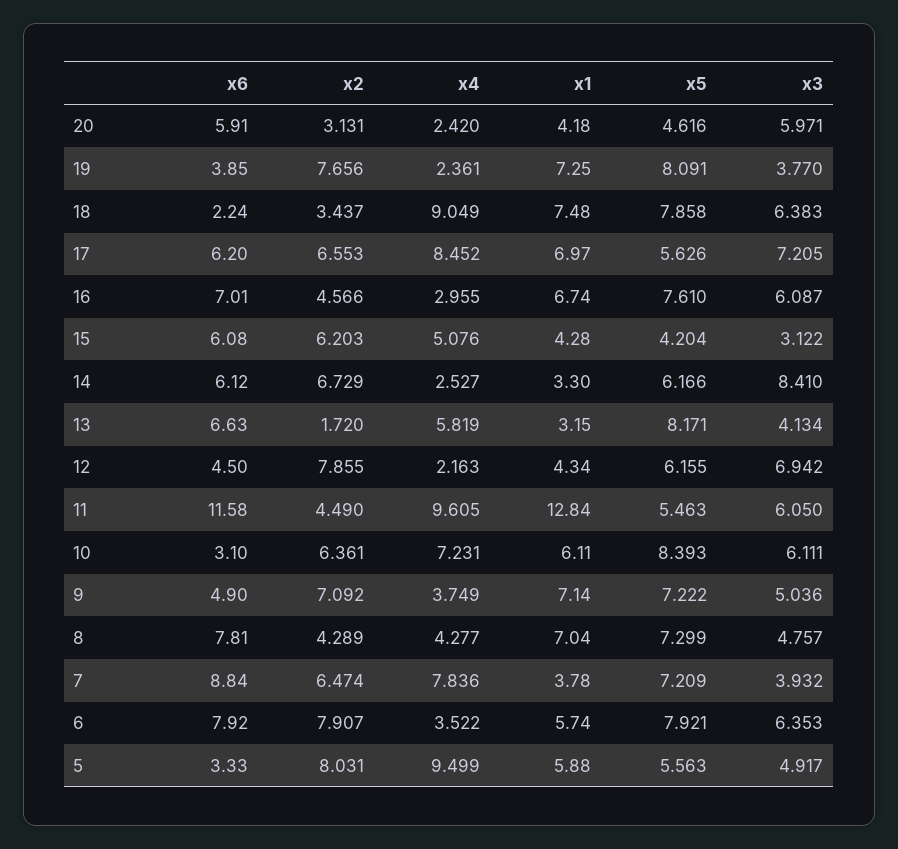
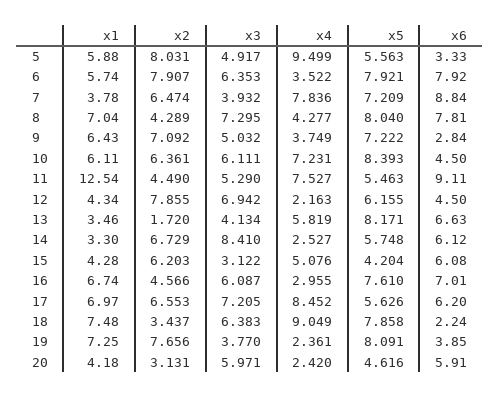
x5, 14: 6.166 -> 5.748
x1, 13: 3.15 -> 3.46
x6, 11: 11.58 -> 9.11
x4, 11: 9.605 -> 7.527
x1, 11: 12.84 -> 12.54
x3, 11: 6.05 -> 5.29
x6, 10: 3.1 -> 4.5
x6, 9: 4.9 -> 2.84
x1, 9: 7.14 -> 6.43
x3, 9: 5.036 -> 5.032
x5, 8: 7.299 -> 8.04
x3, 8: 4.757 -> 7.295

